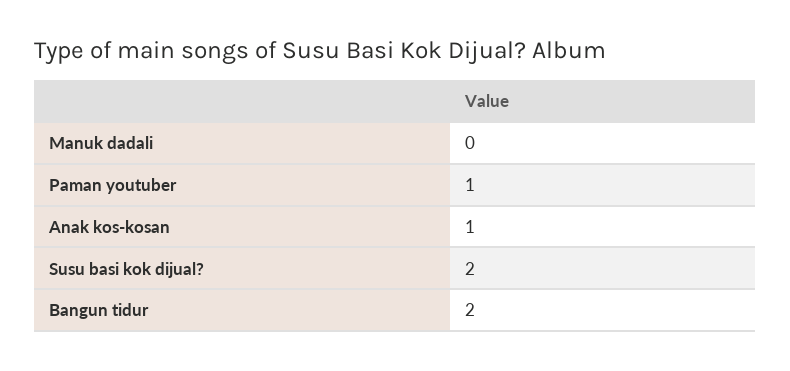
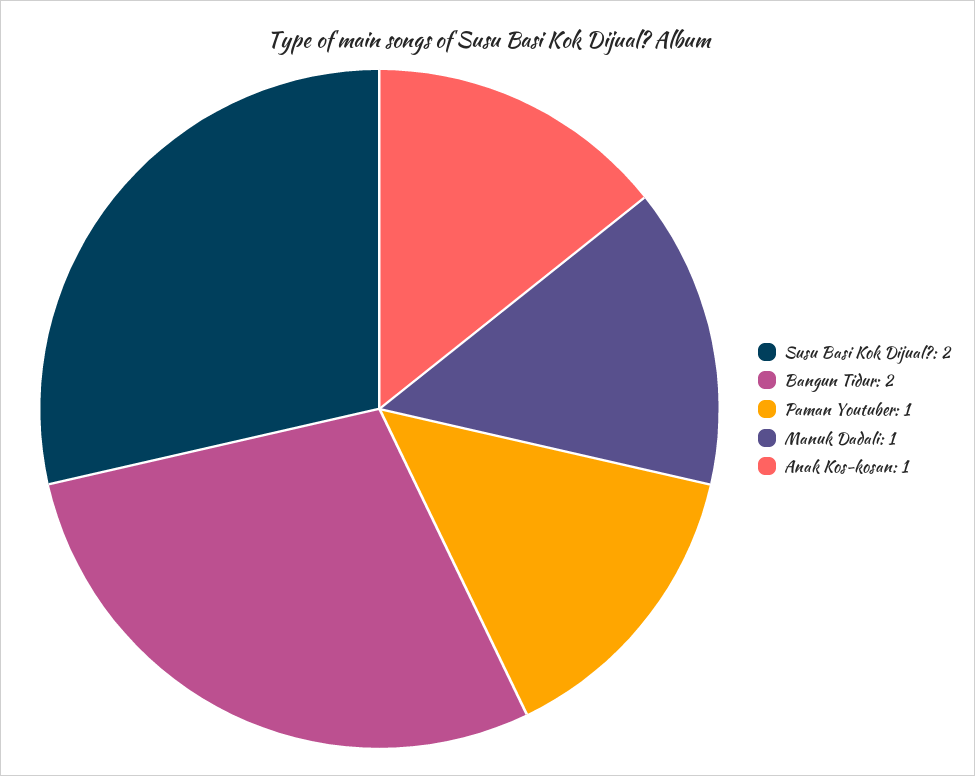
Manuk dadali: 0 -> 1

